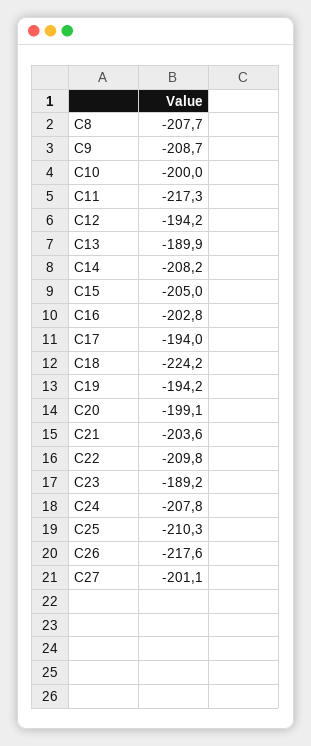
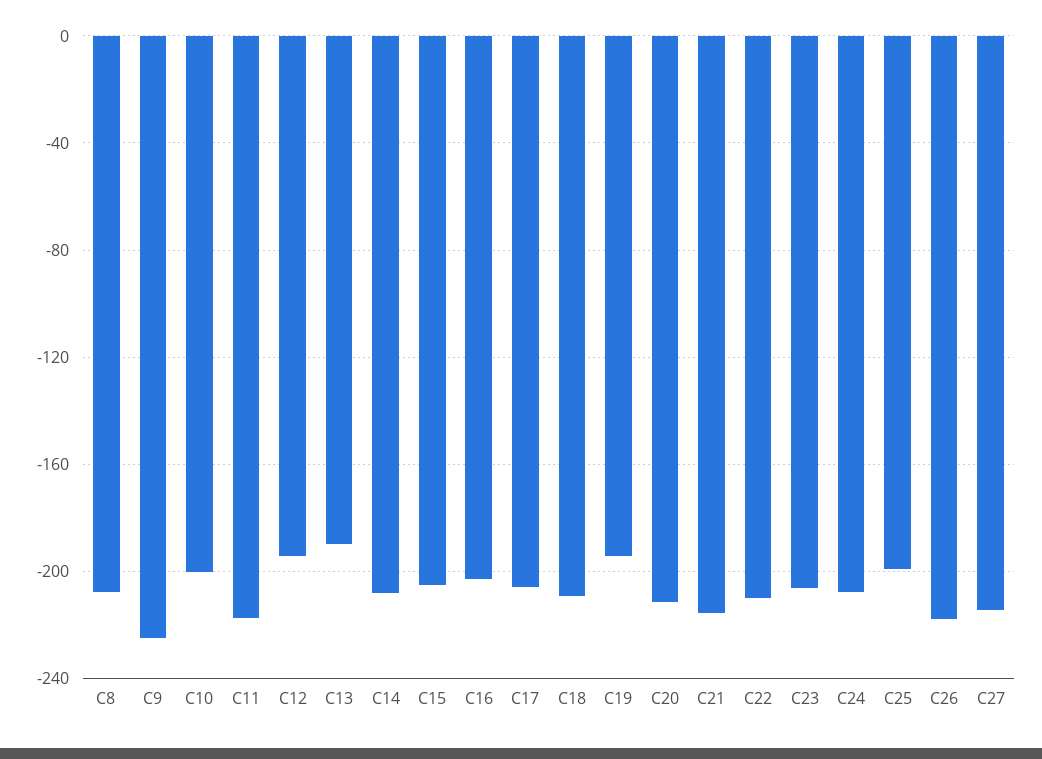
C9: -208.7 -> -225
C17: -194 -> -205
C18: -224.2 -> -210
C20: -199.1 -> -210
C21: -203.6 -> -215
C23: -189.2 -> -205
C25: -210.3 -> -200
C27: -201.1 -> -215

